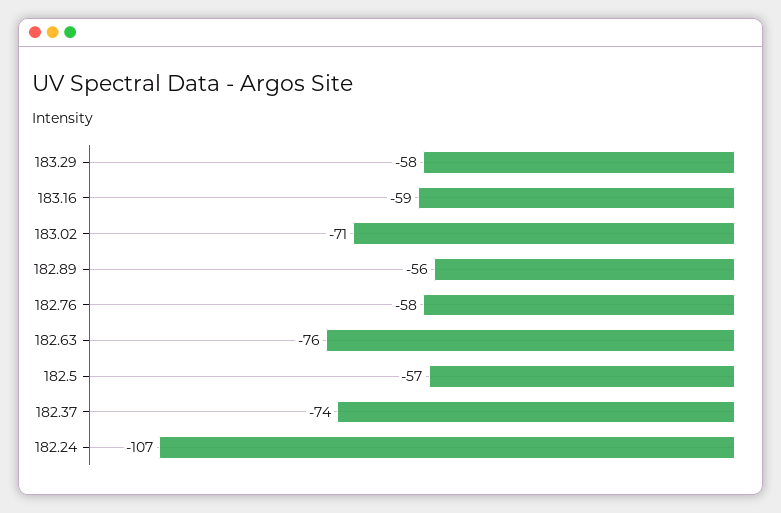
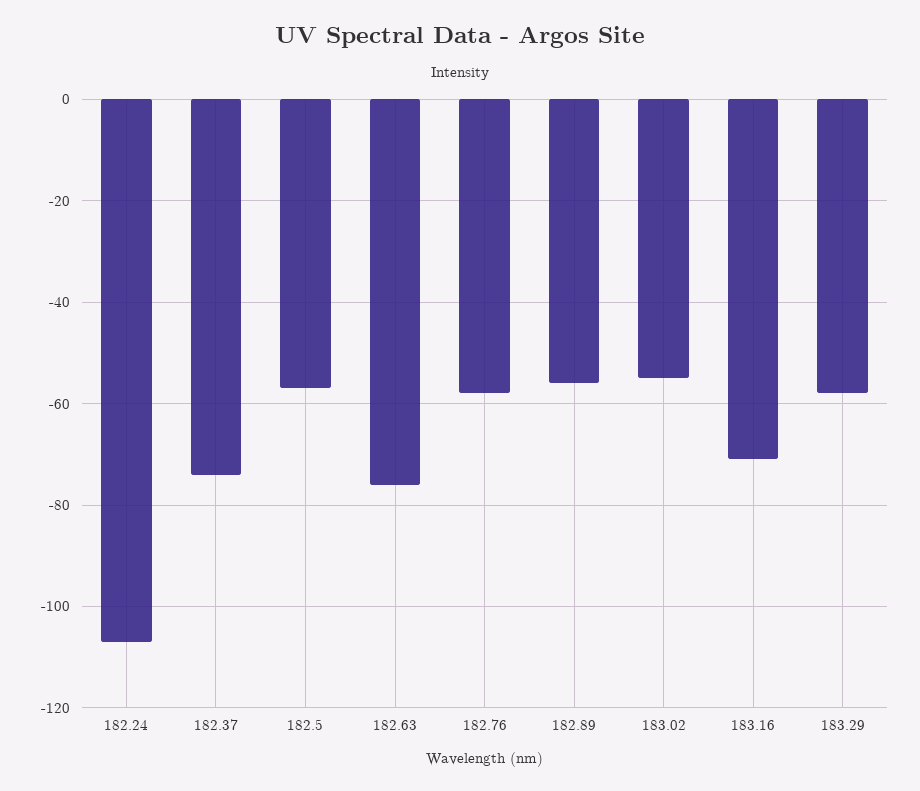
183.16: -59 -> -70
183.02: -71 -> -55

